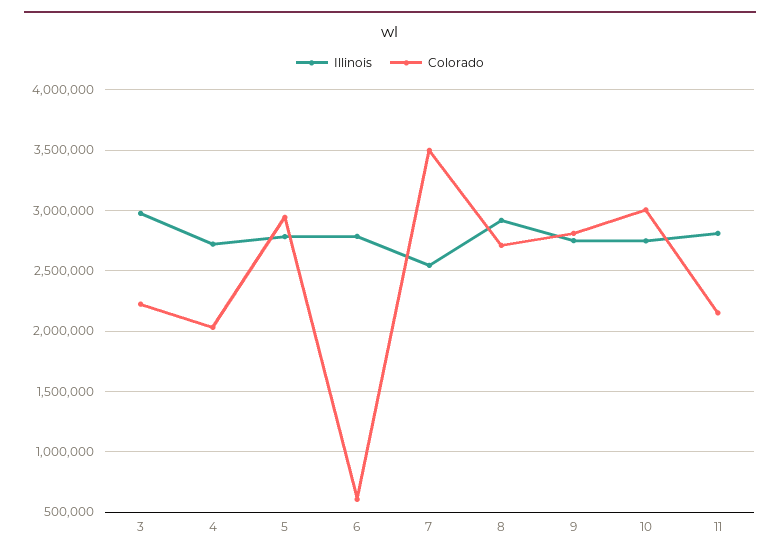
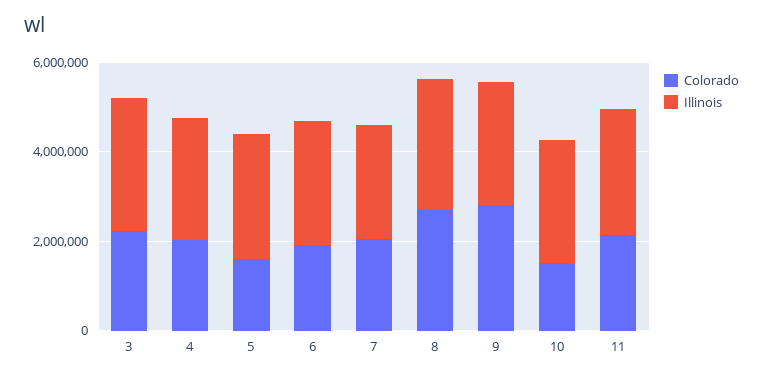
Colorado, 5: 2950000 -> 1500000
Colorado, 6: 600000 -> 2000000
Colorado, 7: 3500000 -> 2000000
Colorado, 10: 3000000 -> 1500000

